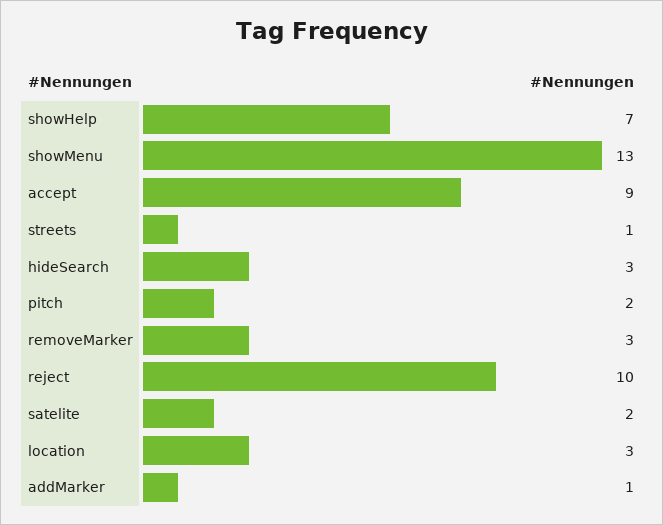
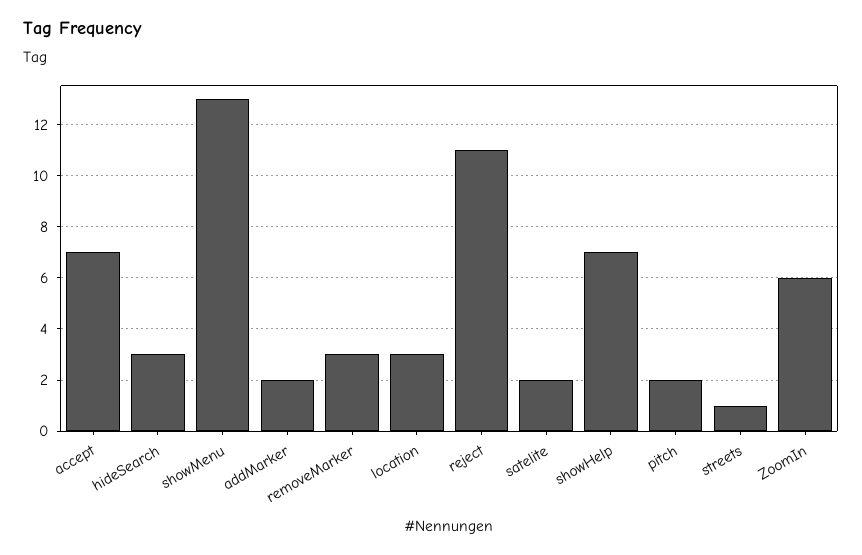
accept: 9 -> 7
reject: 10 -> 11
addMarker: 1 -> 2
ZoomIn: none -> 6

